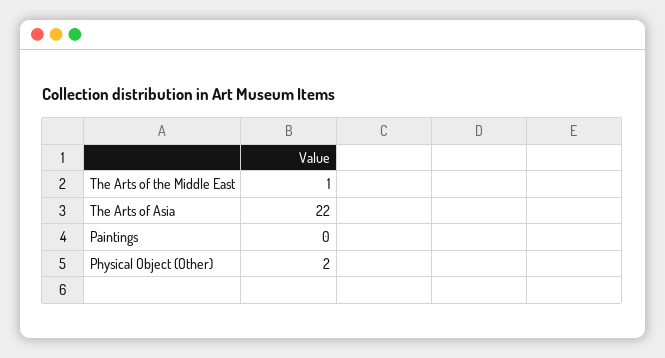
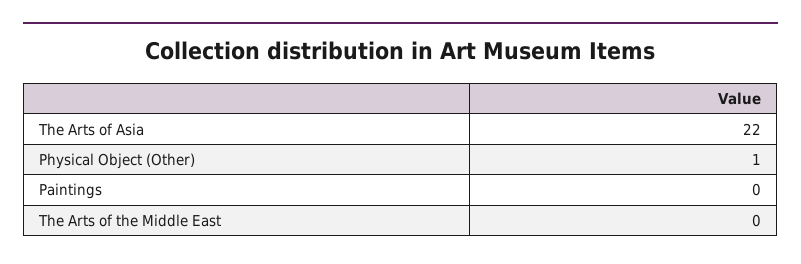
The Arts of the Middle East: 1 -> 0
Physical Object (Other): 2 -> 1

